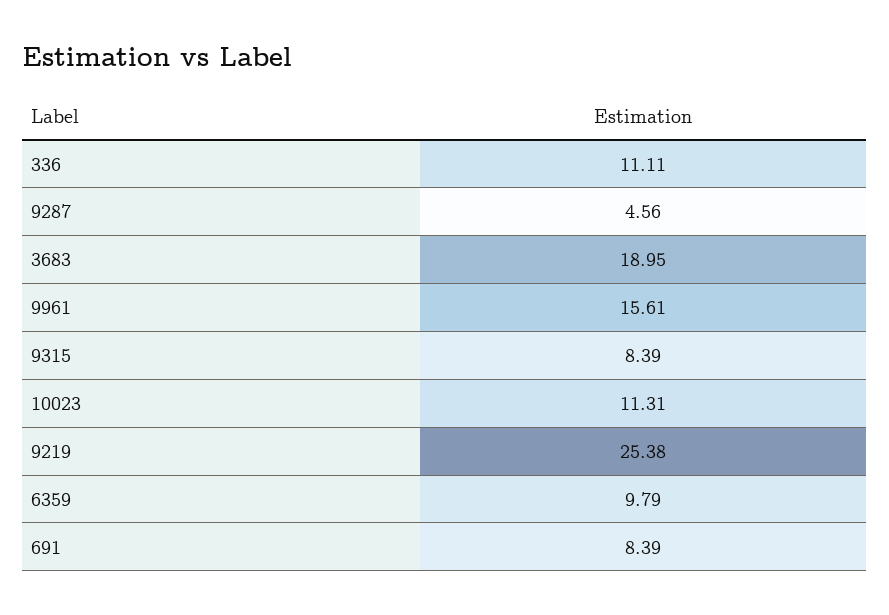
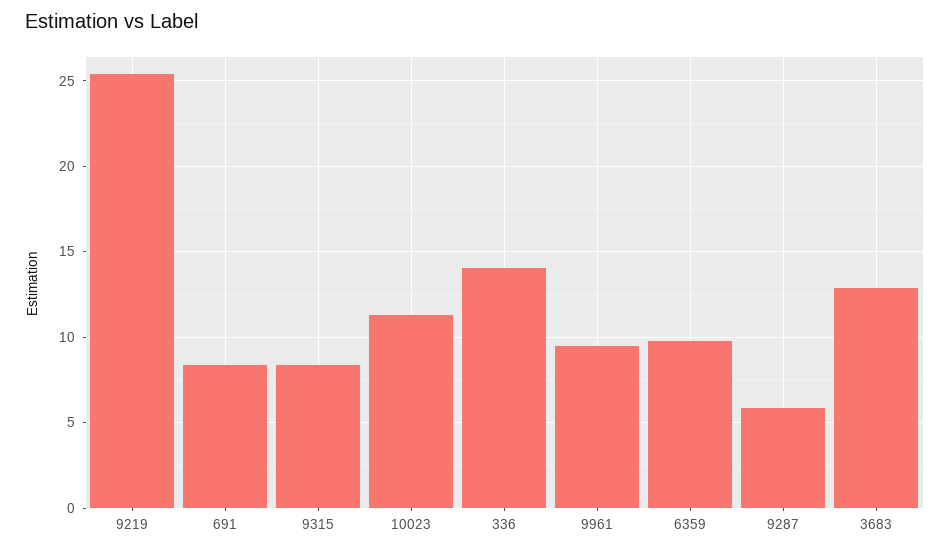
336: 11.11 -> 14
9287: 4.56 -> 6
3683: 18.95 -> 13
9961: 15.61 -> 9.5

